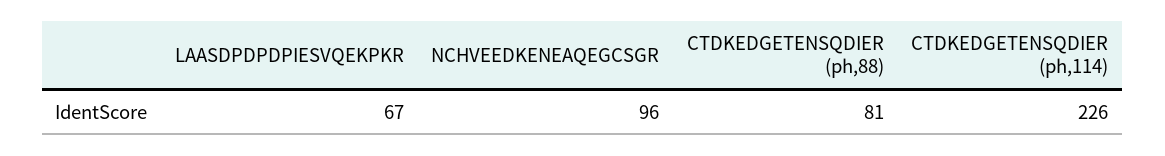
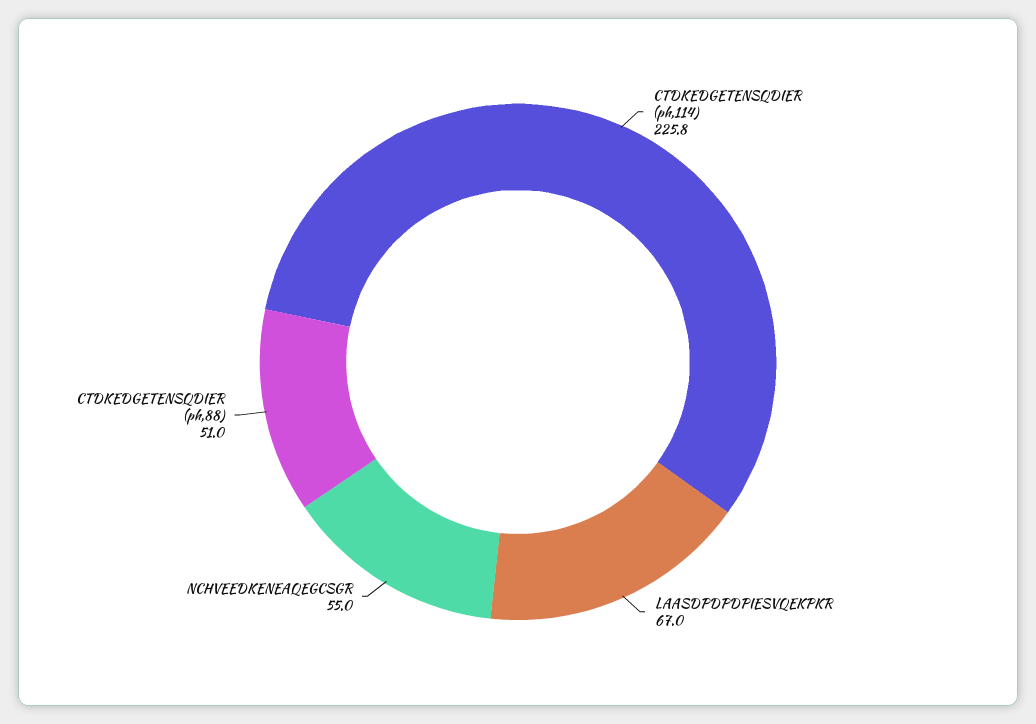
NCHVEEDKENEAQEGCSGR: 96 -> 55
CTDKEDGETENSQDIER (ph,88): 81 -> 51

